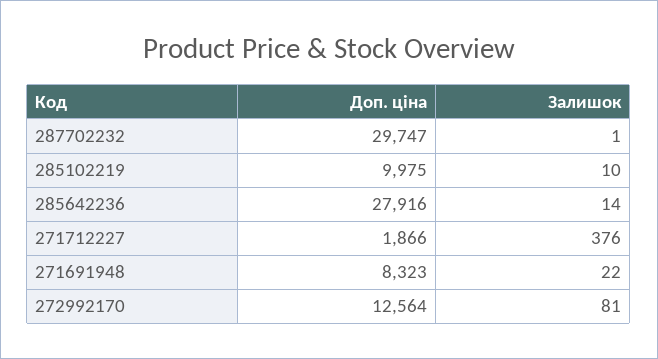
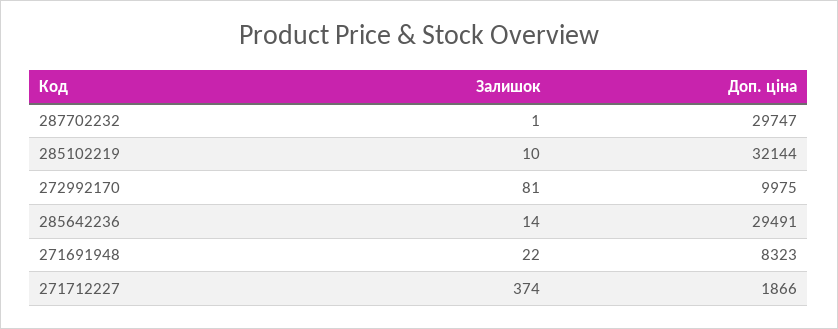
Доп. ціна, 285102219: 9975 -> 32144
Доп. ціна, 285642236: 27916 -> 29491
Залишок, 271712227: 376 -> 374
Доп. ціна, 272992170: 12564 -> 9975

